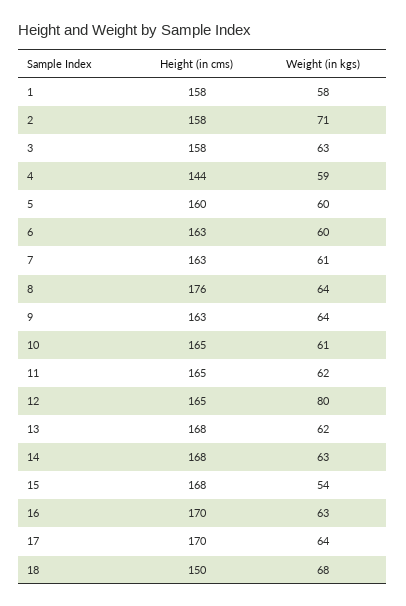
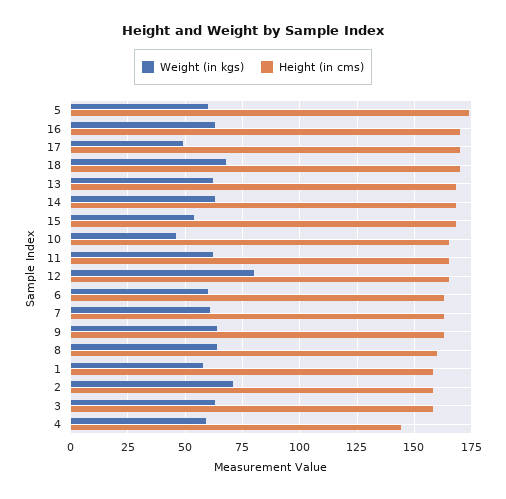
Height (in cms), 5: 160 -> 175
Height (in cms), 8: 176 -> 160
Weight (in kgs), 10: 61 -> 45
Weight (in kgs), 17: 64 -> 50
Height (in cms), 18: 150 -> 170

